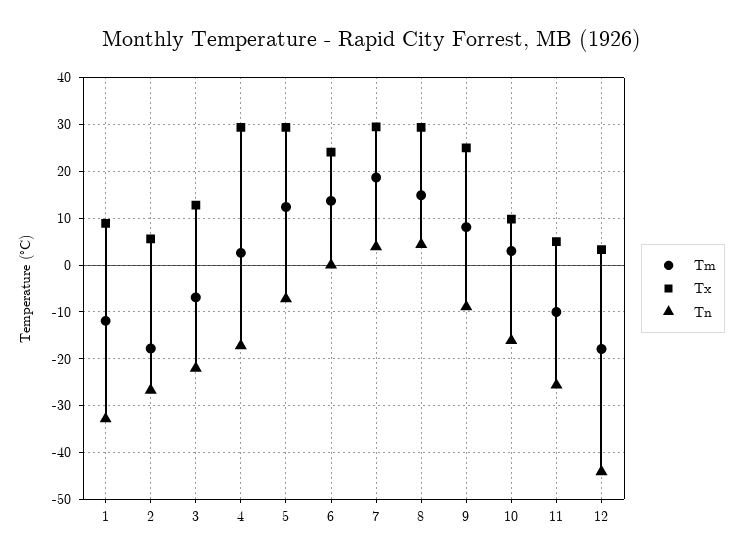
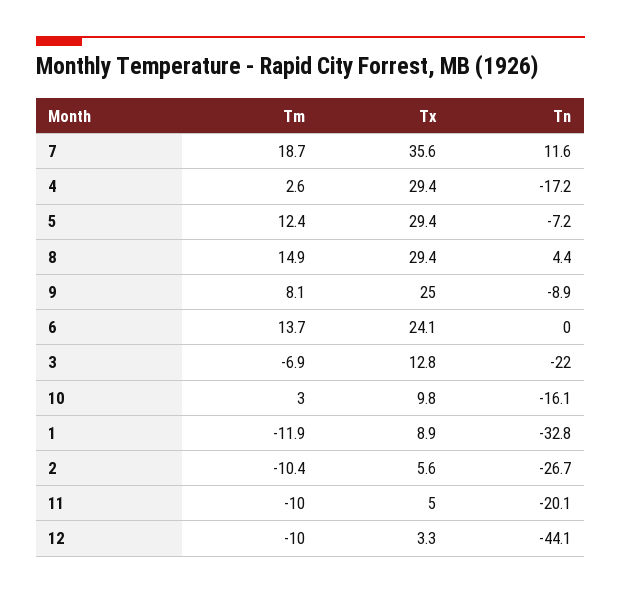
Tm, 2: -18 -> -10.4
Tx, 7: 30 -> 35.6
Tn, 7: 4 -> 11.6
Tn, 11: -26 -> -20.1
Tm, 12: -18 -> -10

